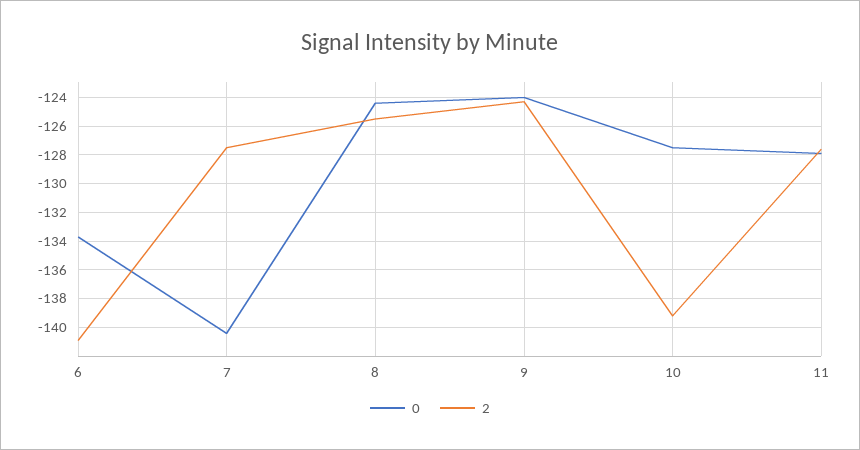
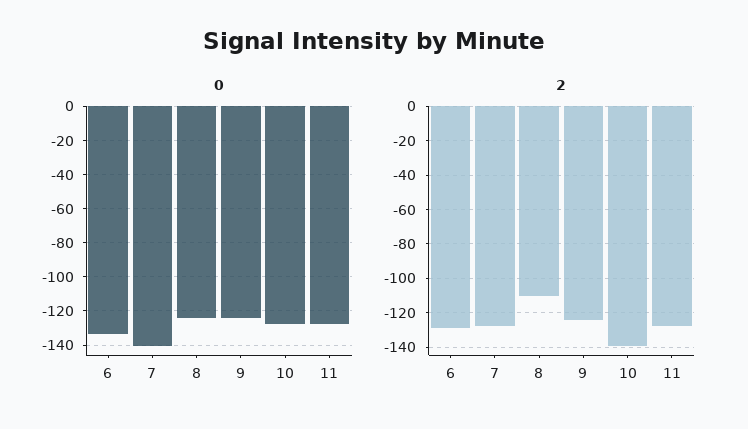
2, 6: -141 -> -130
2, 8: -125.5 -> -110

